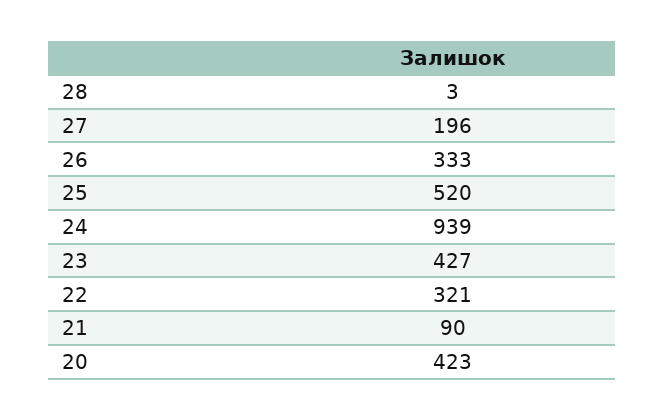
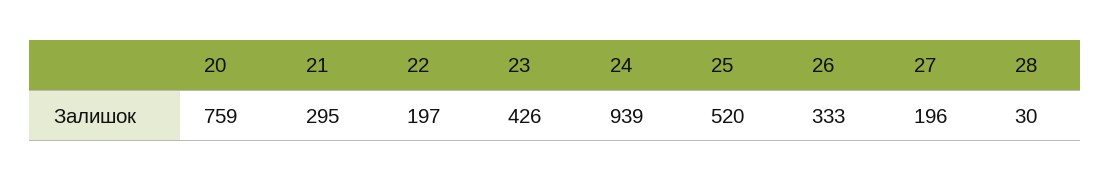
28: 3 -> 30
23: 427 -> 426
22: 321 -> 197
21: 90 -> 295
20: 423 -> 759

